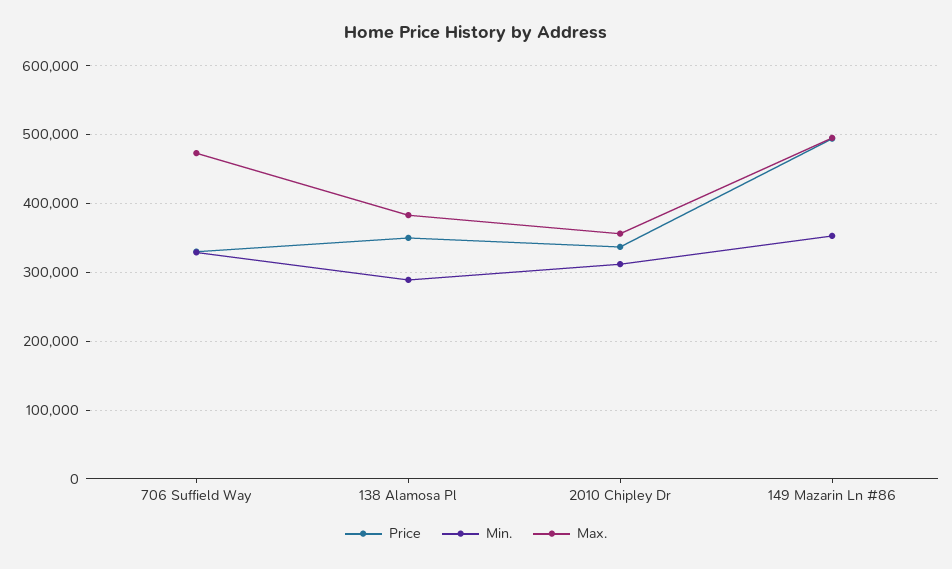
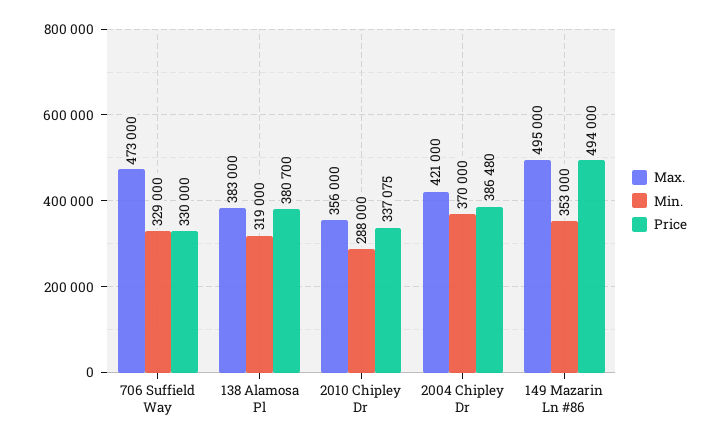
Price, 138 Alamosa Pl: 350000 -> 380700
Min., 138 Alamosa Pl: 290000 -> 319000
Min., 2010 Chipley Dr: 310000 -> 288000
Max., 2004 Chipley Dr: none -> 421000
Min., 2004 Chipley Dr: none -> 370000
Price, 2004 Chipley Dr: none -> 386480

